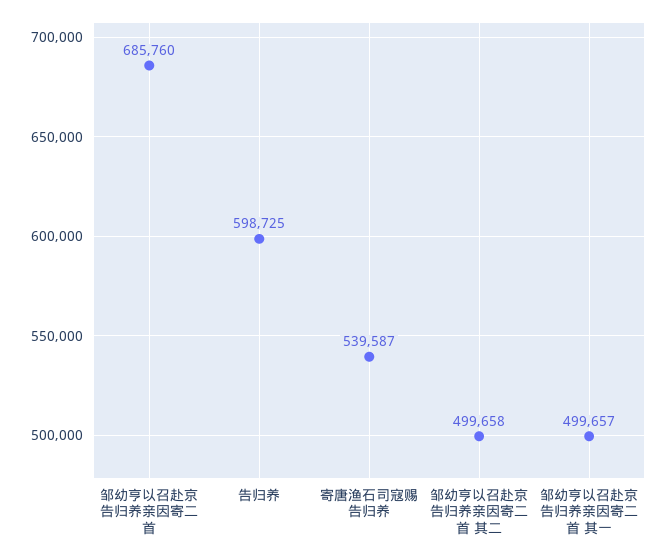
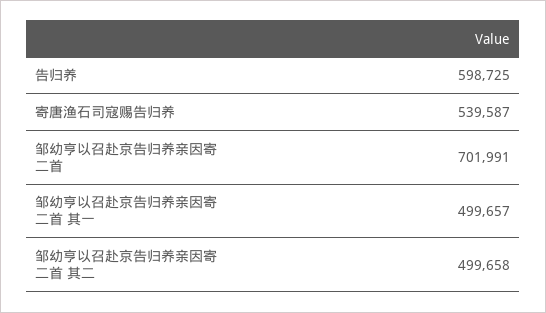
邹幼亨以召赴京告归养亲因寄二首: 685760 -> 701991

